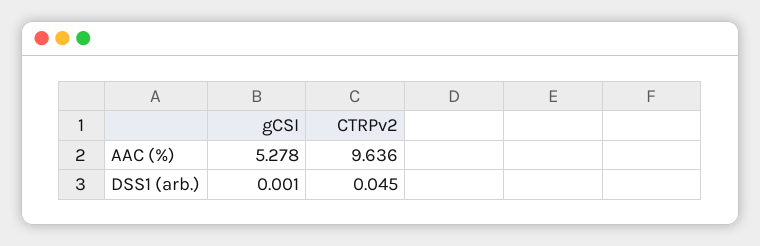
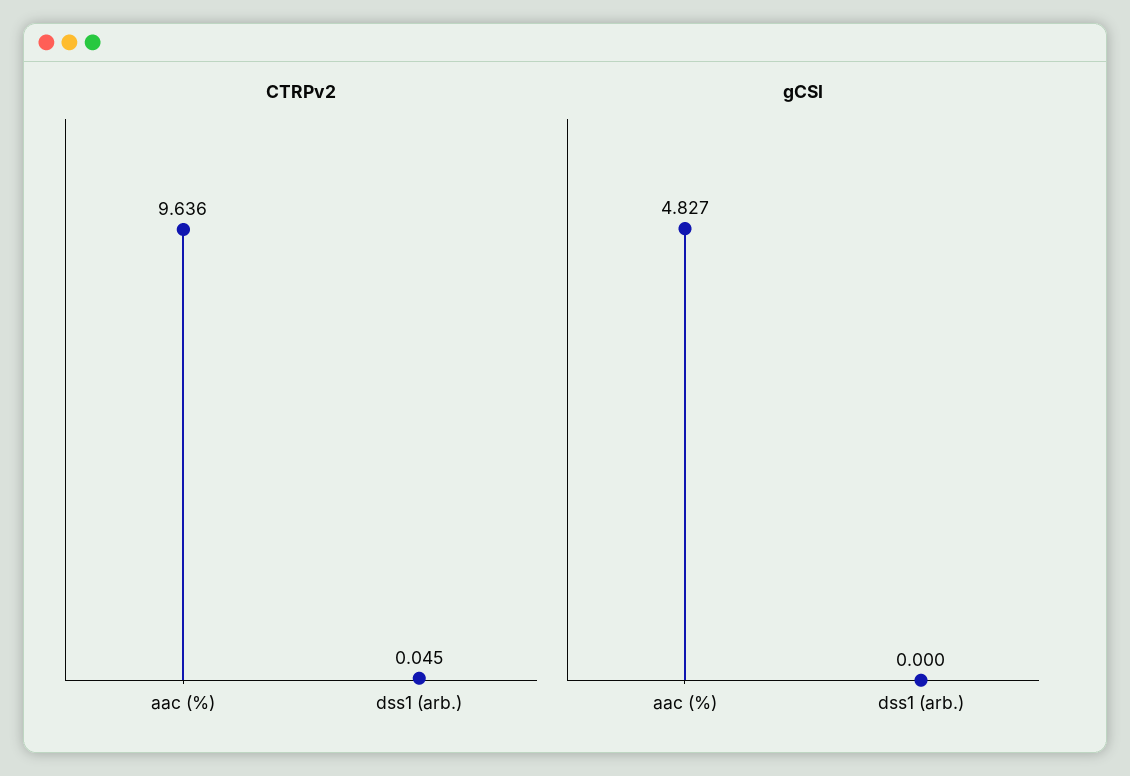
gCSI, AAC (%): 5.278 -> 4.827
gCSI, DSS1 (arb.): 0.001 -> 0

